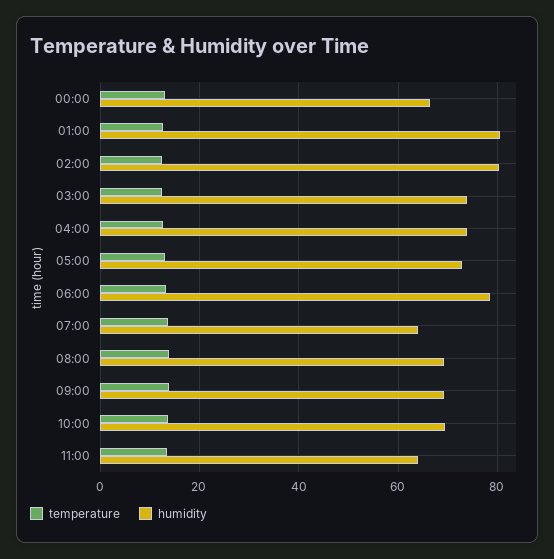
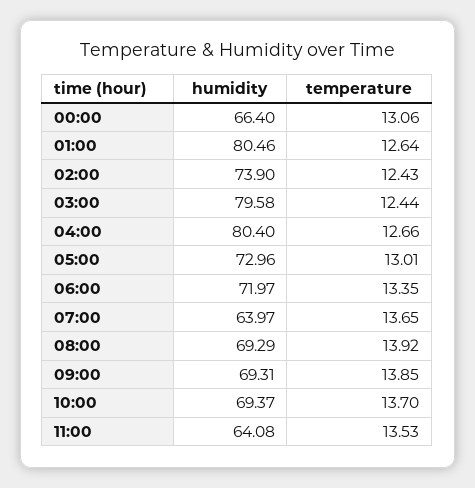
humidity, 02:00: 80 -> 73.9
humidity, 03:00: 74 -> 79.58
humidity, 04:00: 74 -> 80.4
humidity, 06:00: 78 -> 71.97

